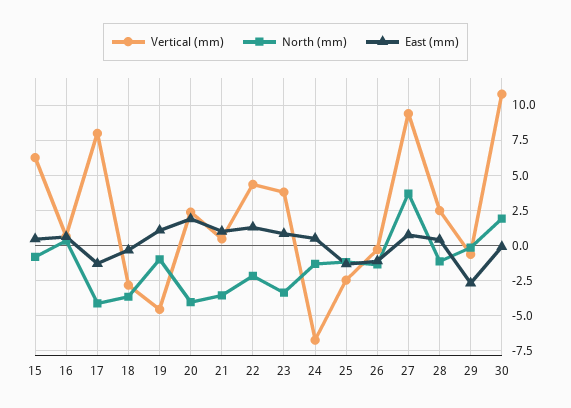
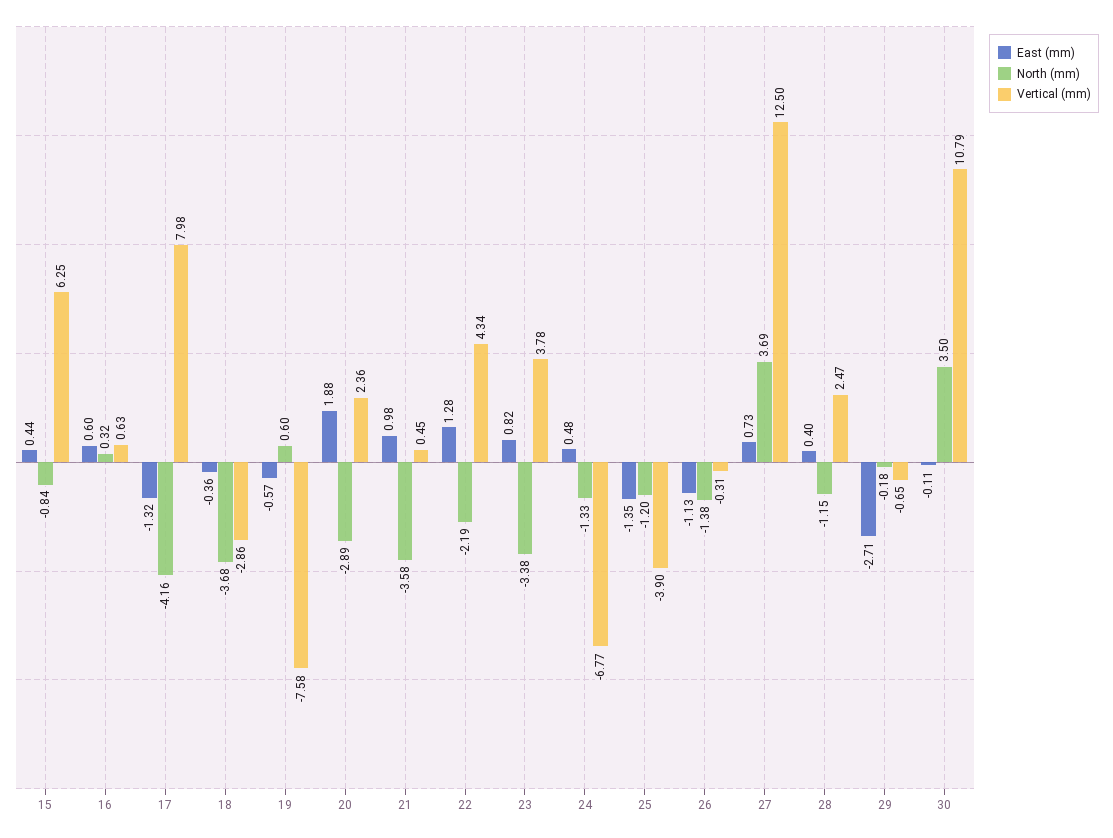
Vertical (mm), 19: -4.5 -> -7.58
North (mm), 19: -1 -> 0.6
East (mm), 19: 1 -> -0.57
North (mm), 20: -4 -> -2.89
Vertical (mm), 25: -2.5 -> -3.9
Vertical (mm), 27: 9.5 -> 12.5
North (mm), 30: 2 -> 3.5

